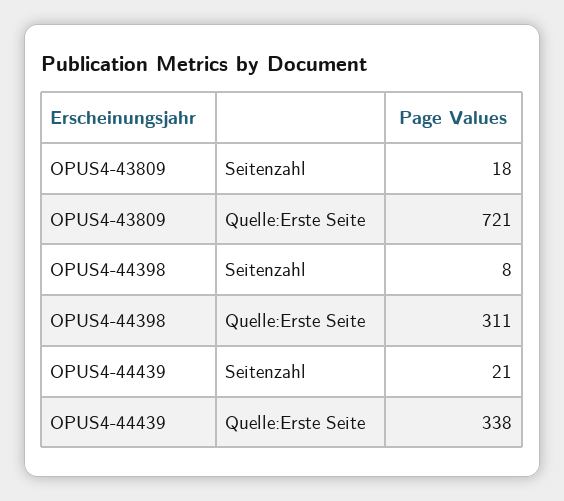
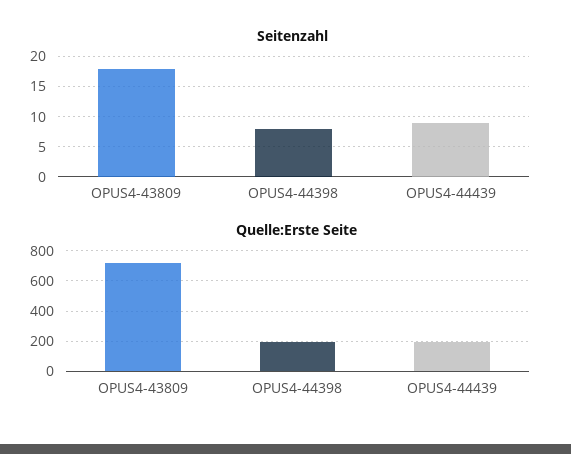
Quelle:Erste Seite, OPUS4-44398: 311 -> 200
Seitenzahl, OPUS4-44439: 21 -> 9
Quelle:Erste Seite, OPUS4-44439: 338 -> 200

